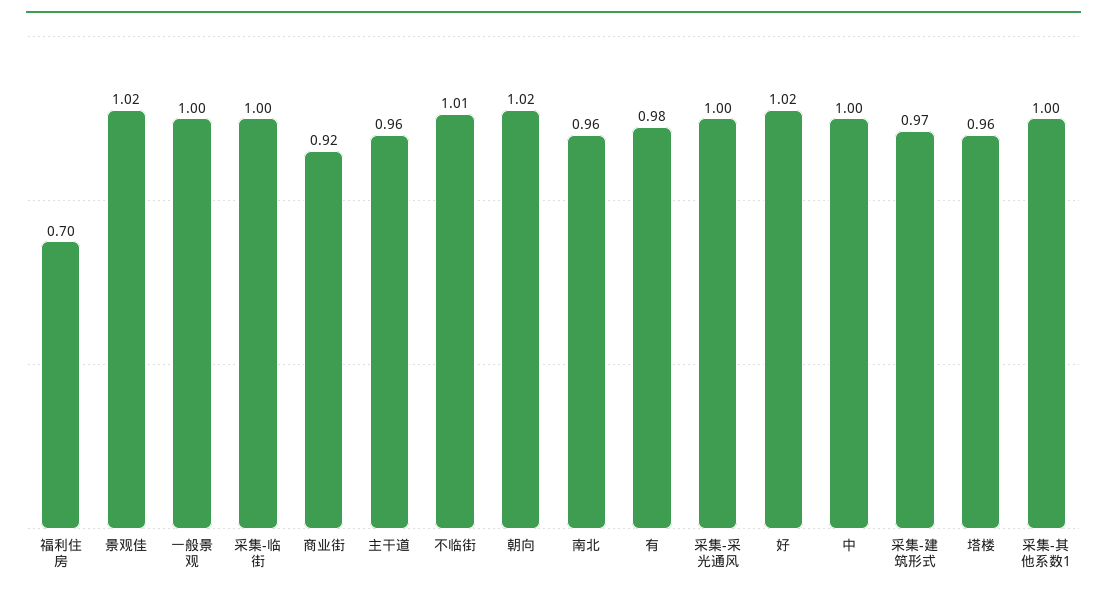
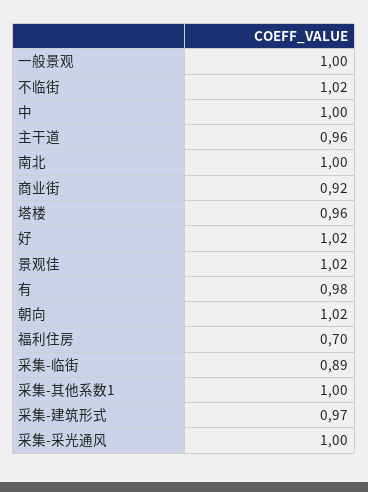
采集-临街: 1 -> 0.89
不临街: 1.01 -> 1.02
南北: 0.96 -> 1

